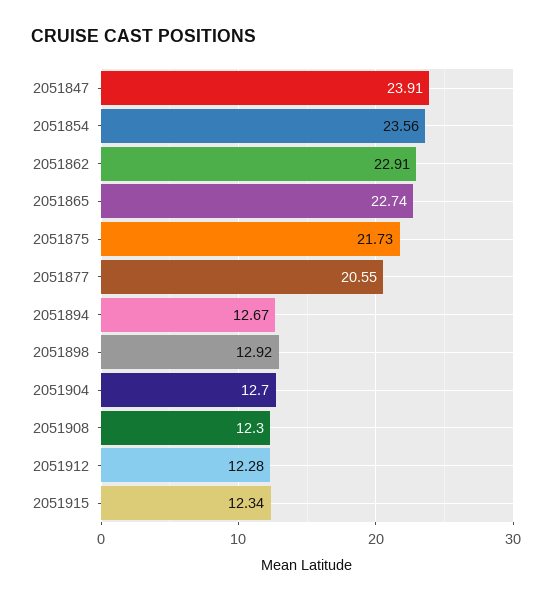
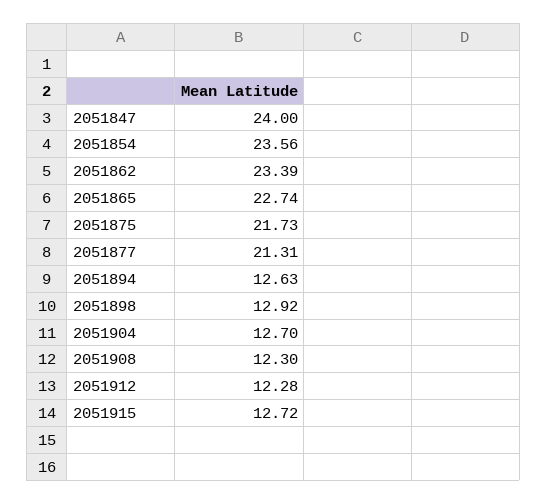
2051847: 23.91 -> 24
2051862: 22.91 -> 23.39
2051877: 20.55 -> 21.31
2051894: 12.67 -> 12.63
2051915: 12.34 -> 12.72

